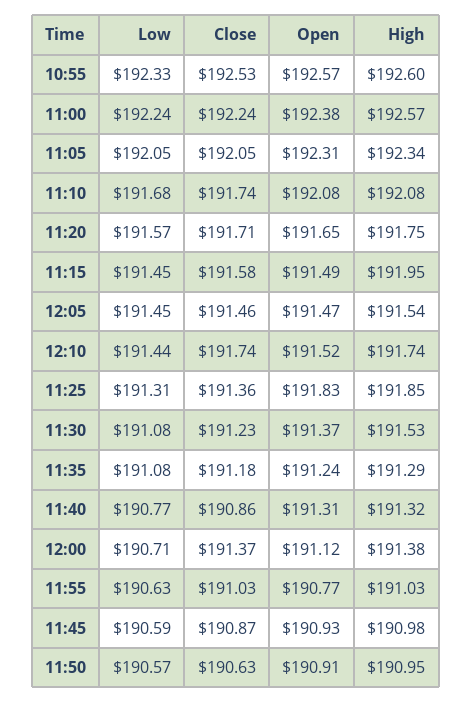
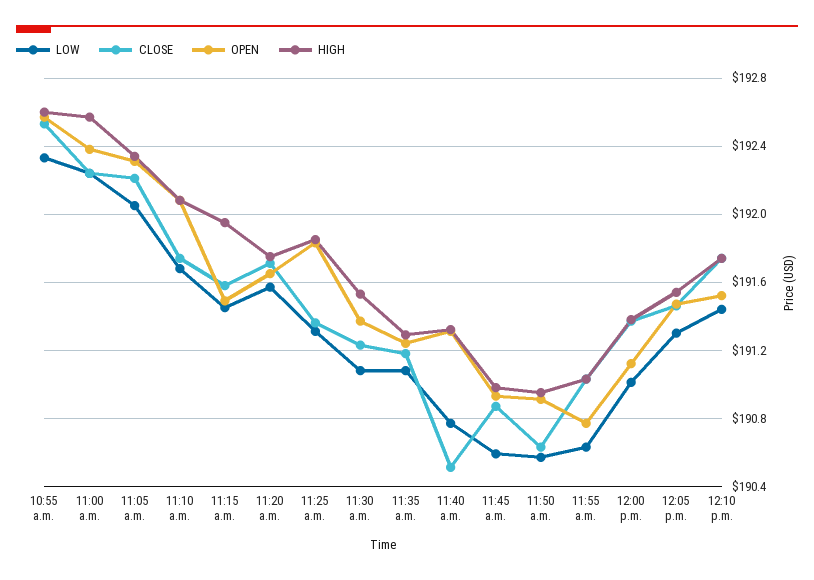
Close, 11:05: 192.05 -> 192.2
Low, 12:05: 191.45 -> 191.3
Close, 11:40: 190.86 -> 190.5
Low, 12:00: 190.71 -> 191

